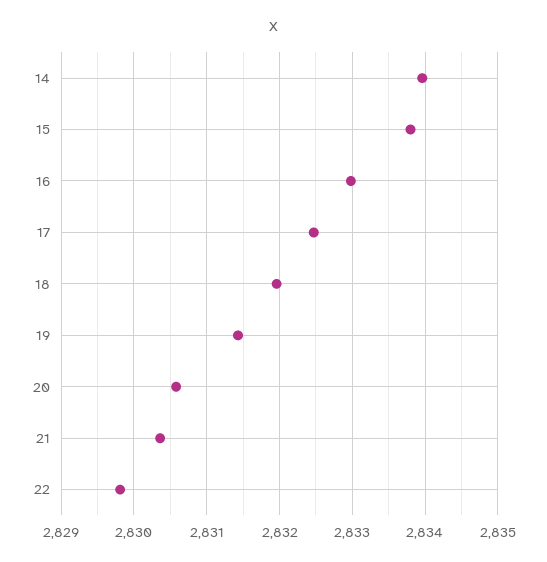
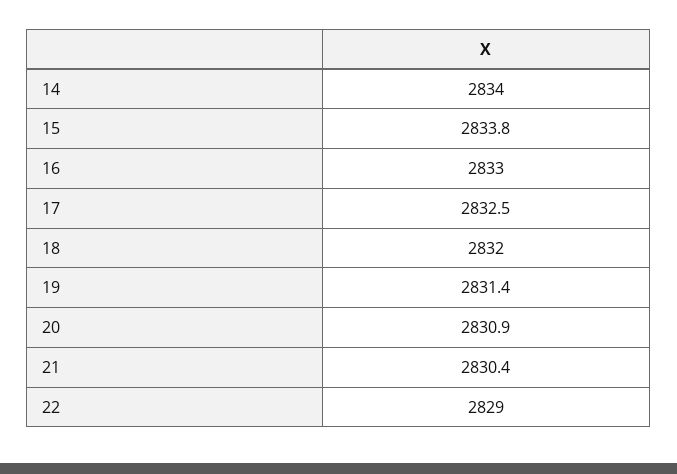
20: 2830.6 -> 2830.9
22: 2829.8 -> 2829

